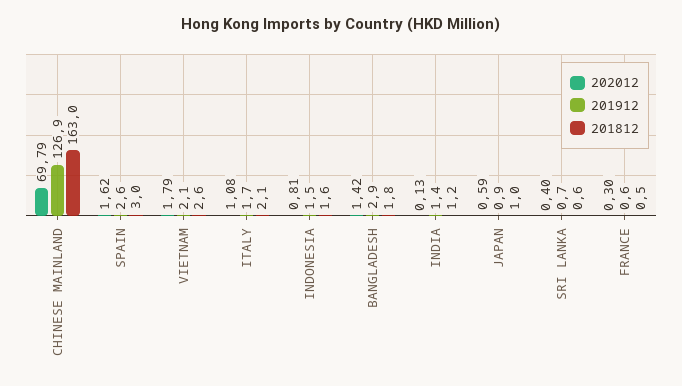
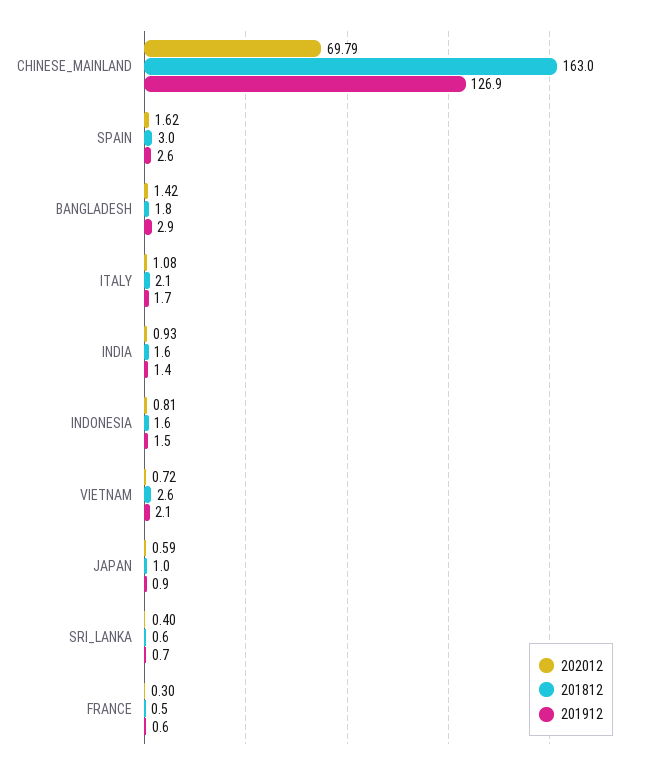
202012, VIETNAM: 1.79 -> 0.72
202012, INDIA: 0.13 -> 0.93
201812, INDIA: 1.2 -> 1.6

